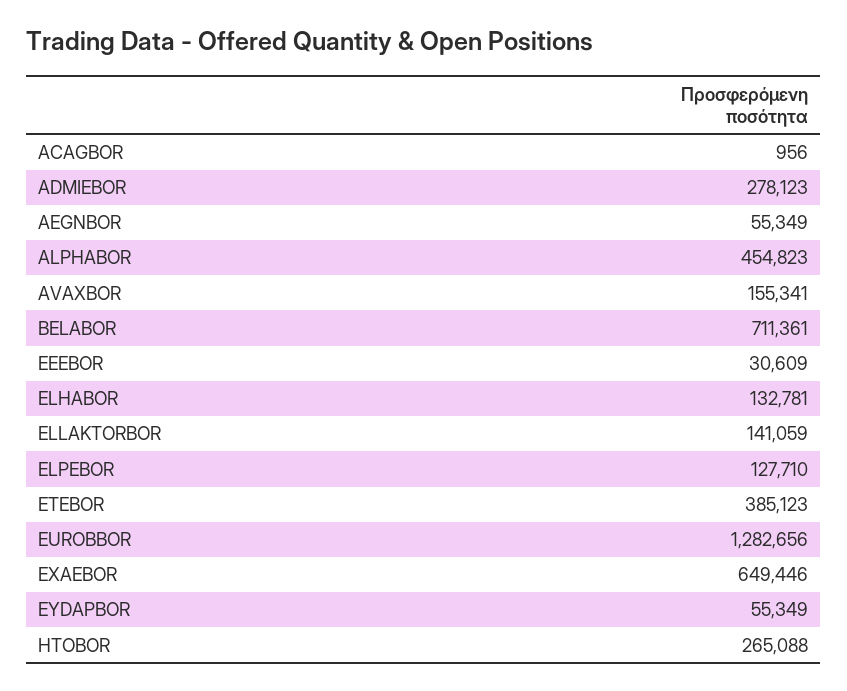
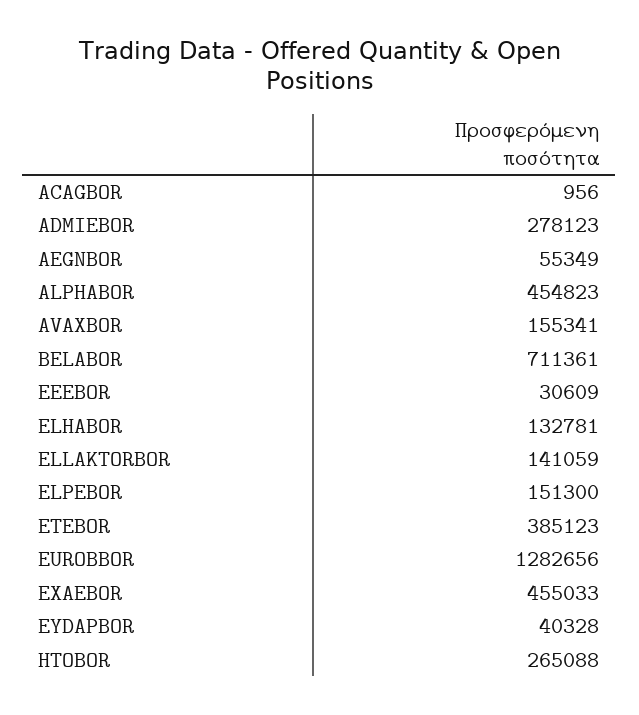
ELPEBOR: 127710 -> 151300
EXAEBOR: 649446 -> 455033
EYDAPBOR: 55349 -> 40328

